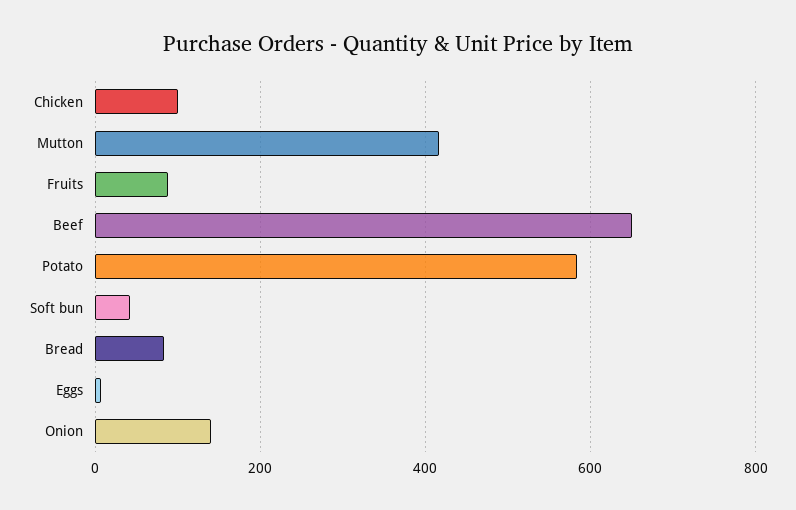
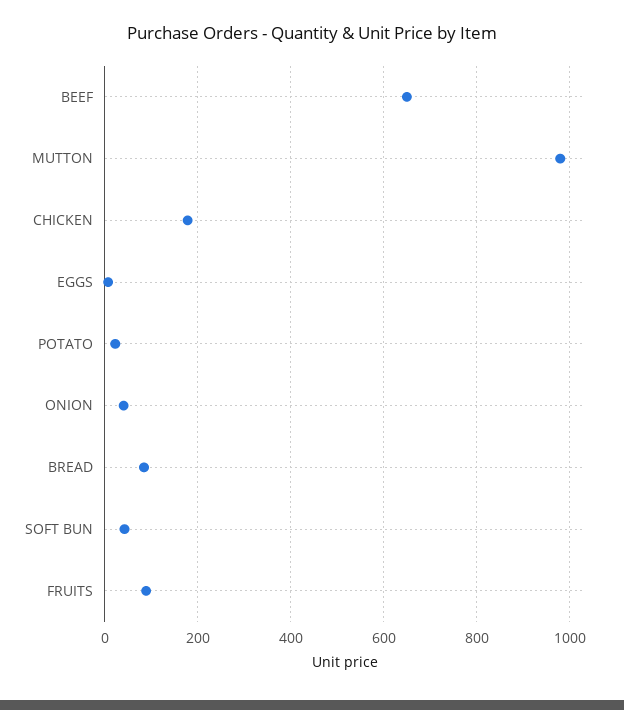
Chicken: 100 -> 180
Mutton: 420 -> 980
Potato: 580 -> 20
Onion: 140 -> 40

